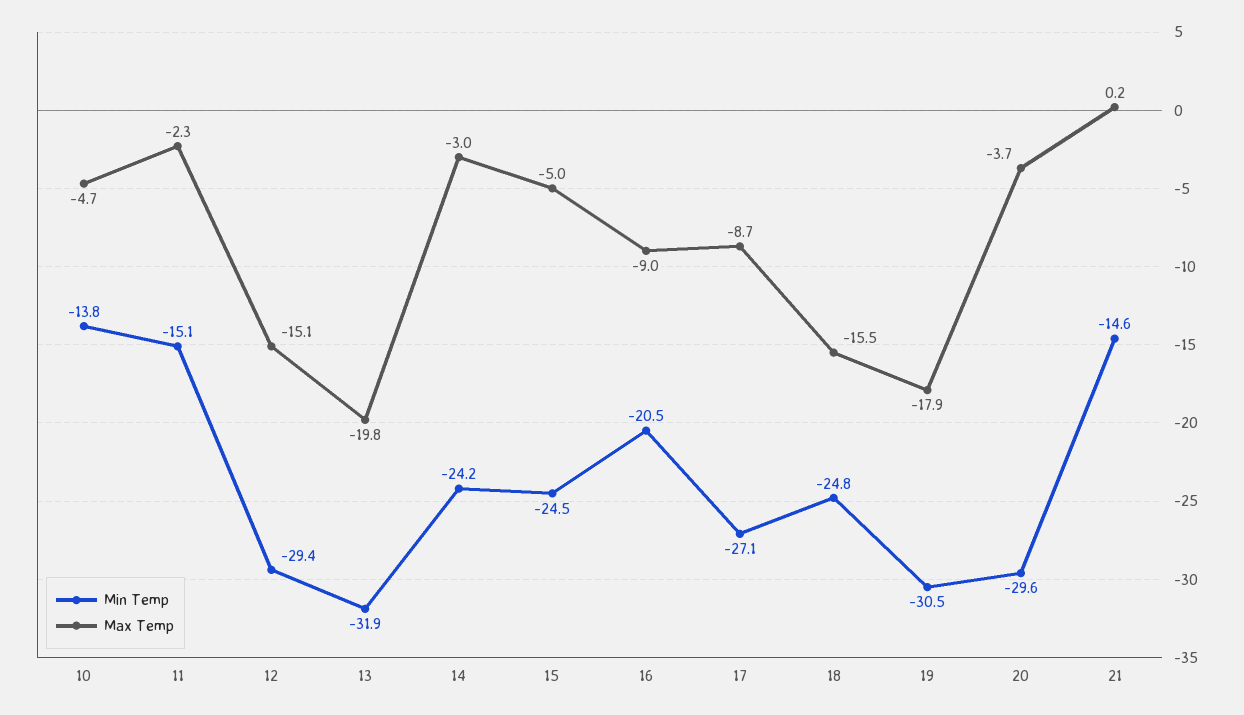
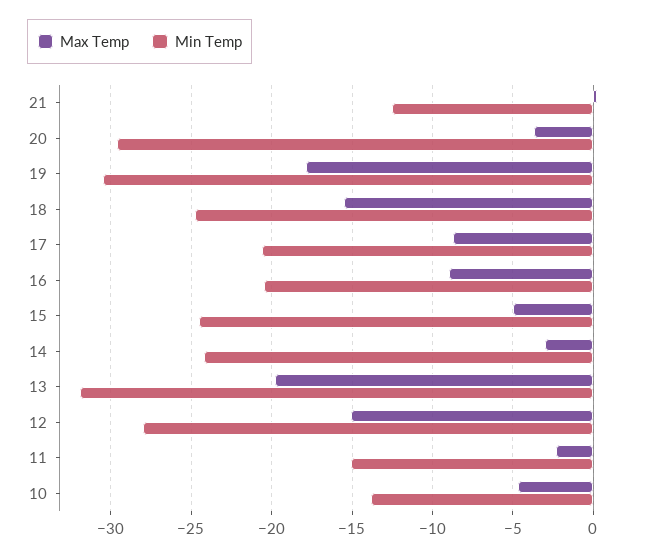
Min Temp, 12: -29.4 -> -28
Min Temp, 17: -27.1 -> -20.5
Min Temp, 21: -14.6 -> -12.5

